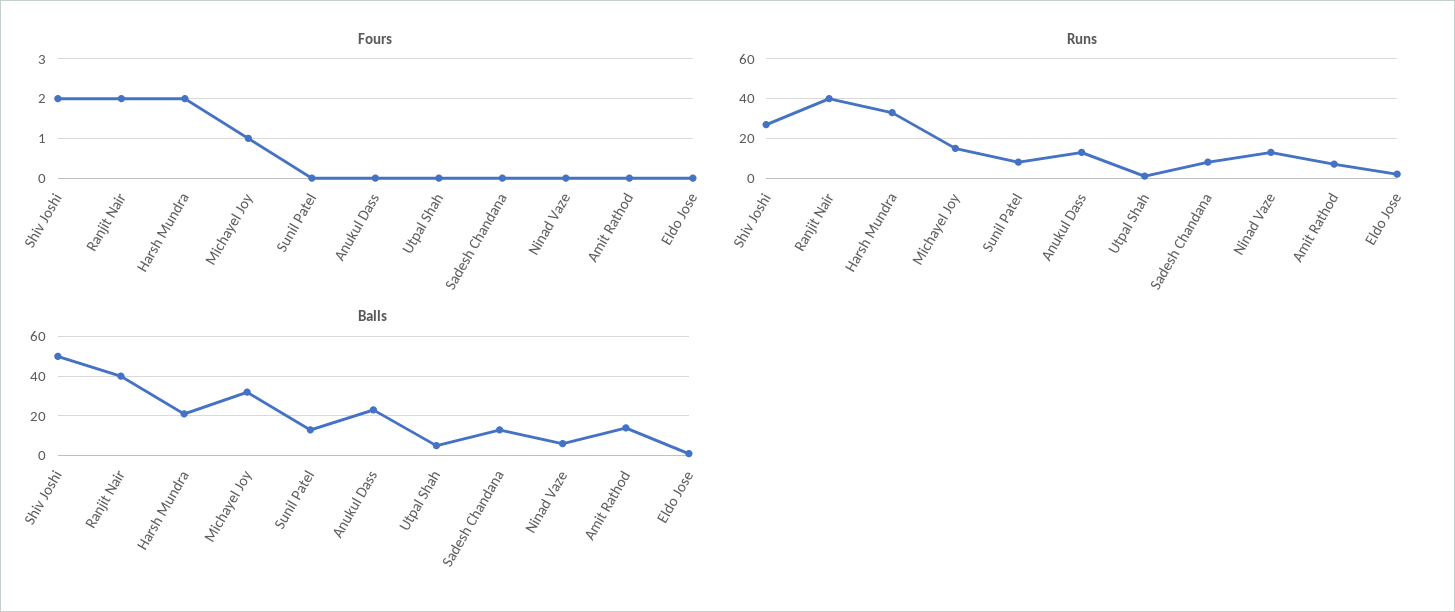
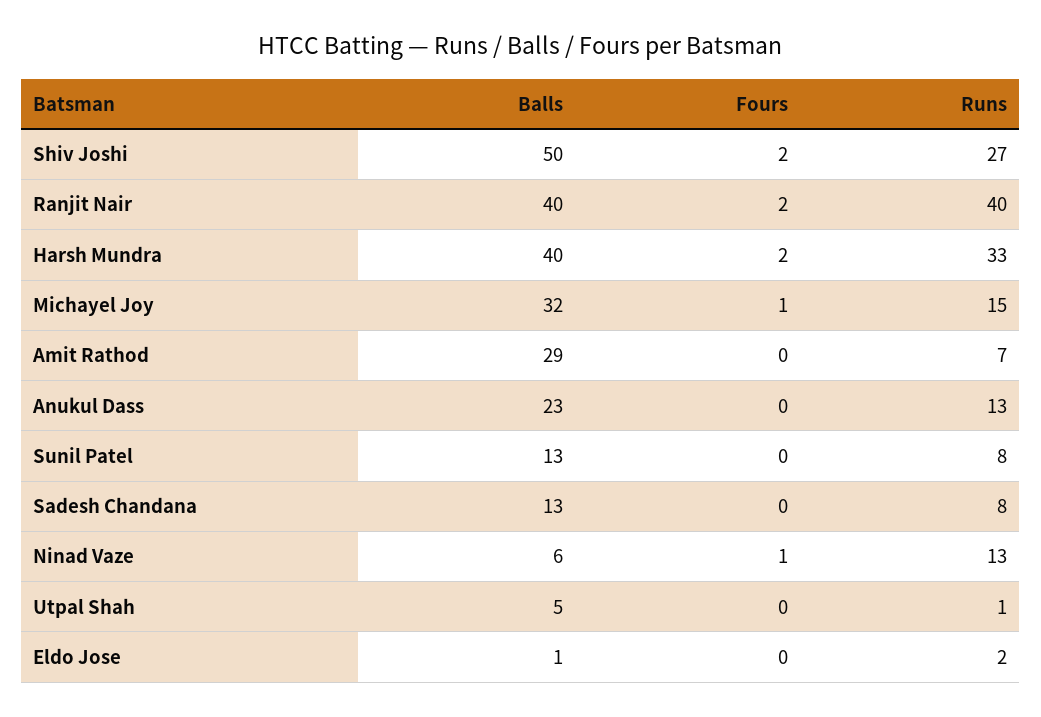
Fours, Ninad Vaze: 0 -> 1
Balls, Harsh Mundra: 20 -> 40
Balls, Amit Rathod: 15 -> 29

